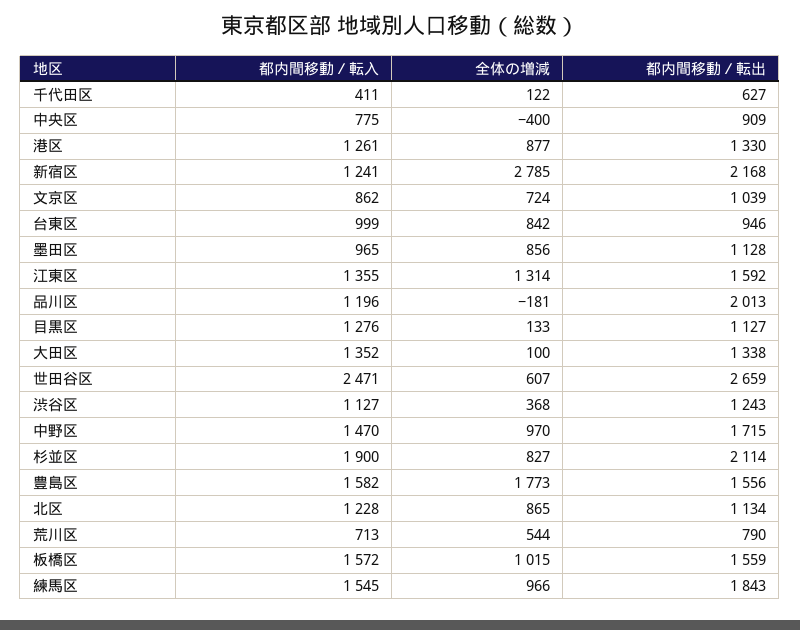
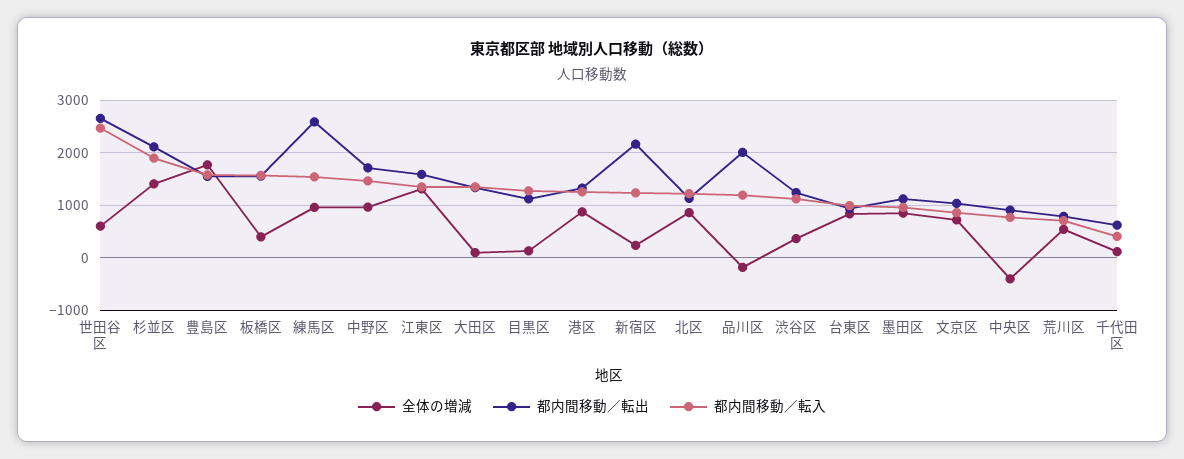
全体の増減, 新宿区: 2785 -> 200
全体の増減, 杉並区: 827 -> 1400
全体の増減, 板橋区: 1015 -> 400
都内間移動／転出, 練馬区: 1843 -> 2600

